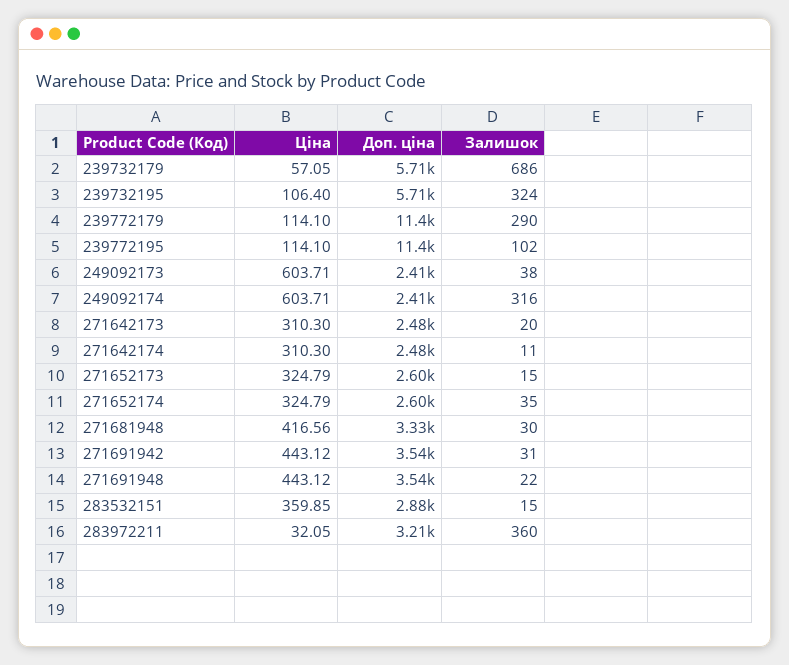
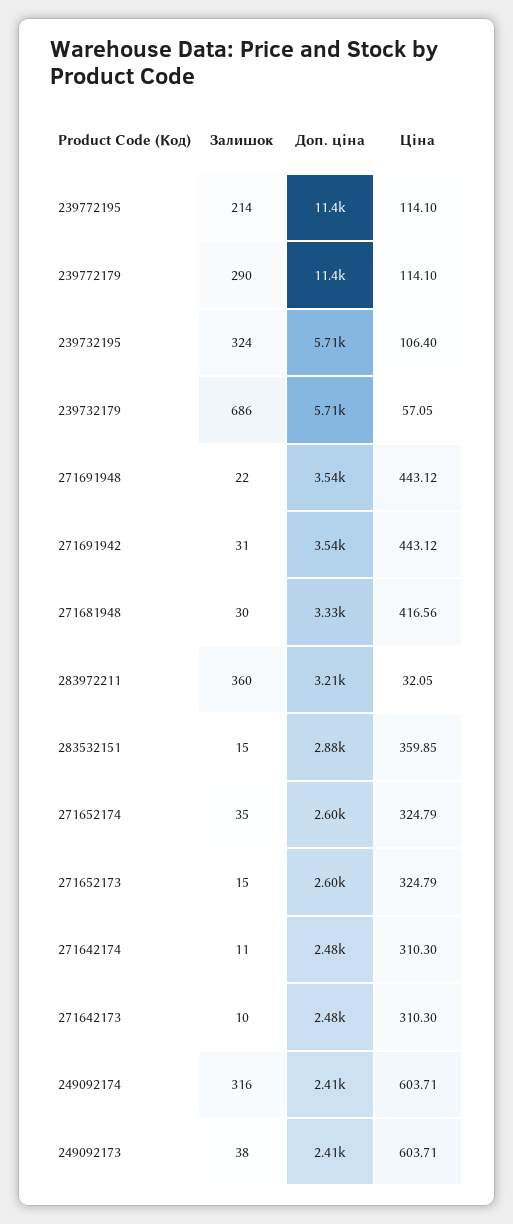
Залишок, 239772195: 102 -> 214
Залишок, 271642173: 20 -> 10

